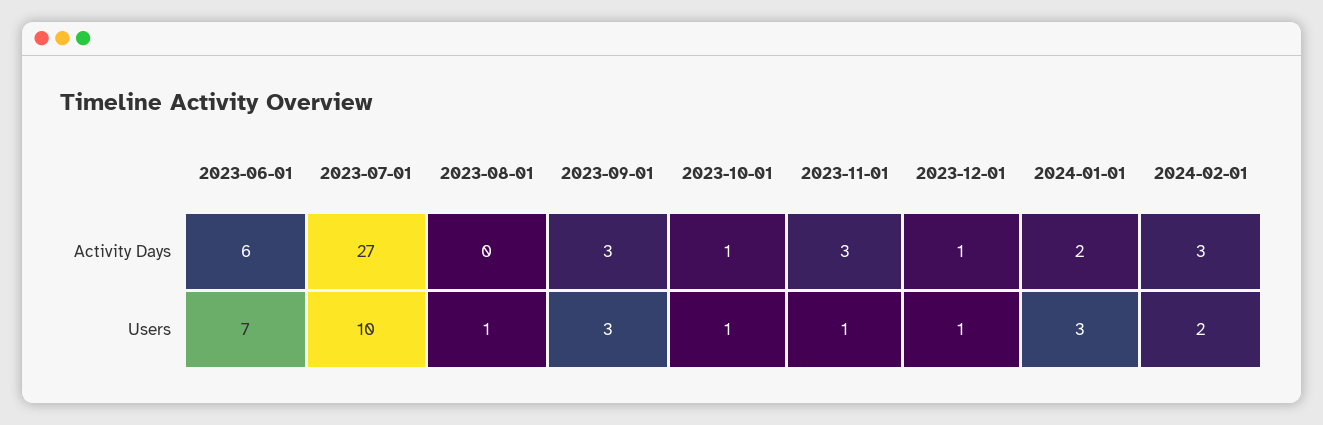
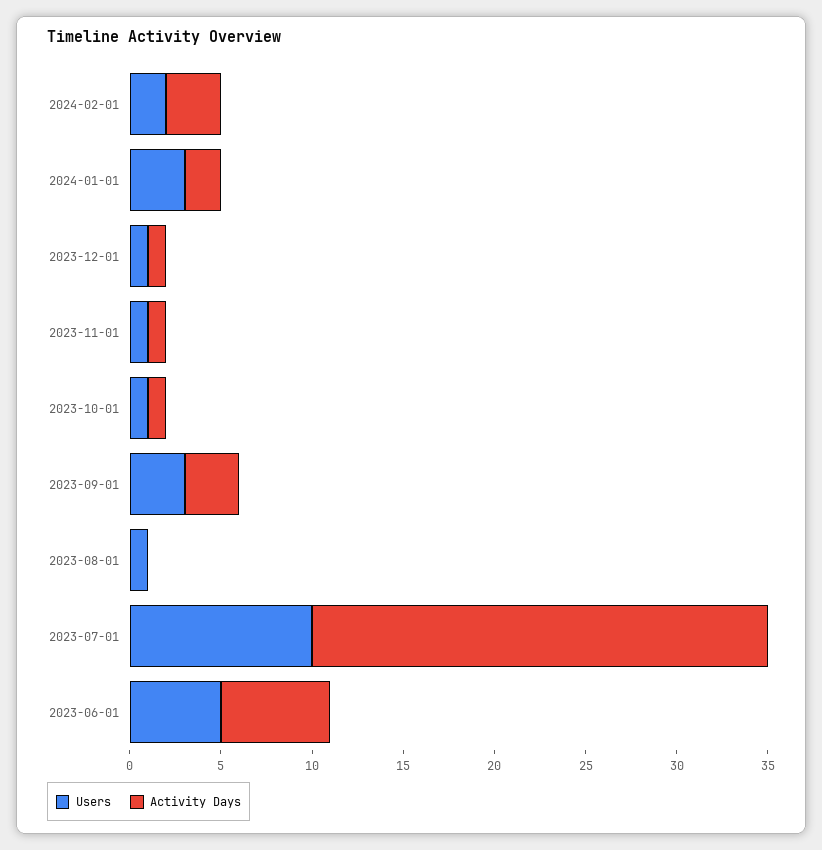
Activity Days, 2023-07-01: 27 -> 25
Activity Days, 2023-11-01: 3 -> 1
Users, 2023-06-01: 7 -> 5

